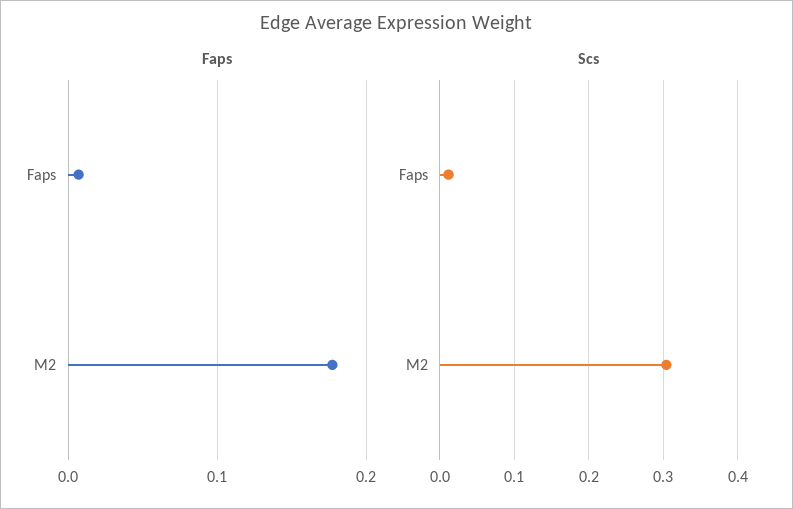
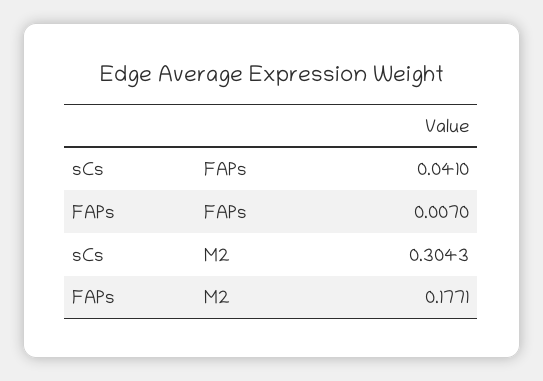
Scs, Faps: 0.01 -> 0.041

